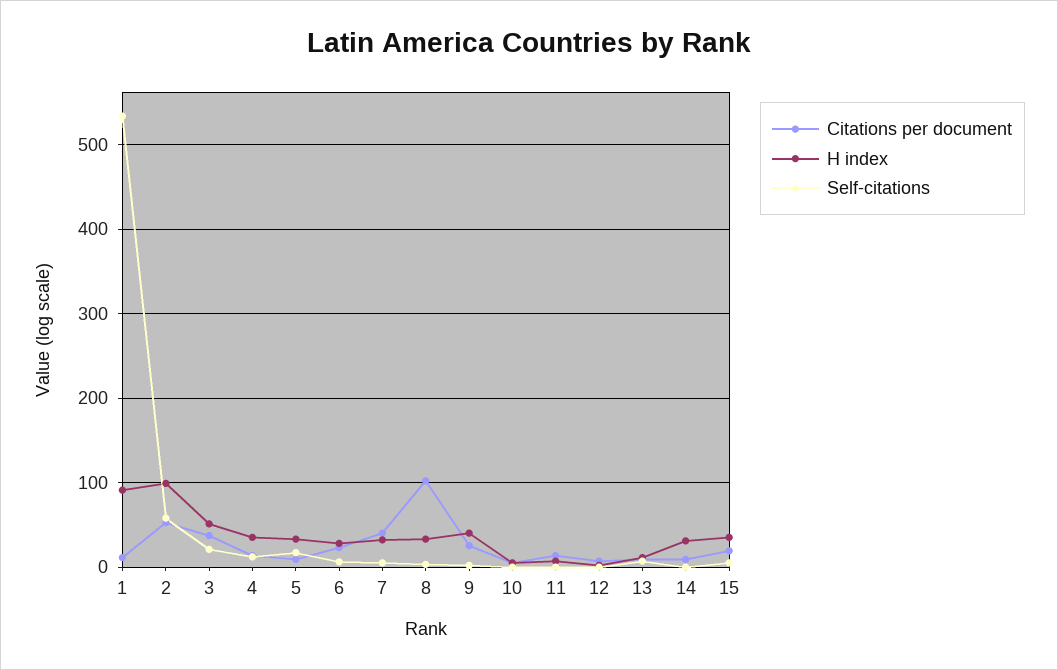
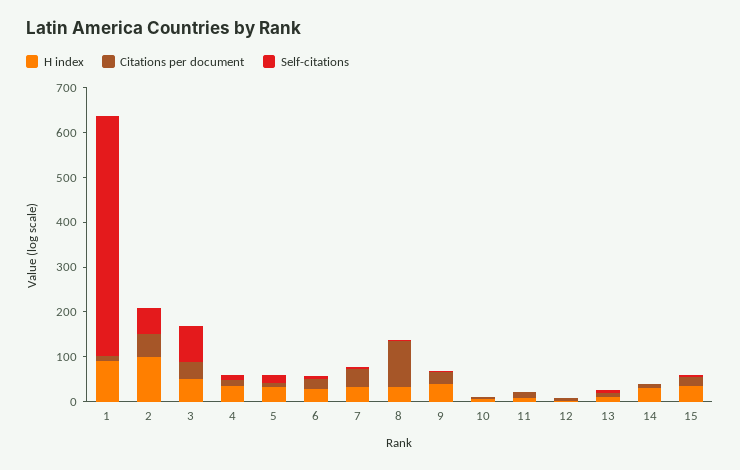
Self-citations, 3: 20 -> 80

